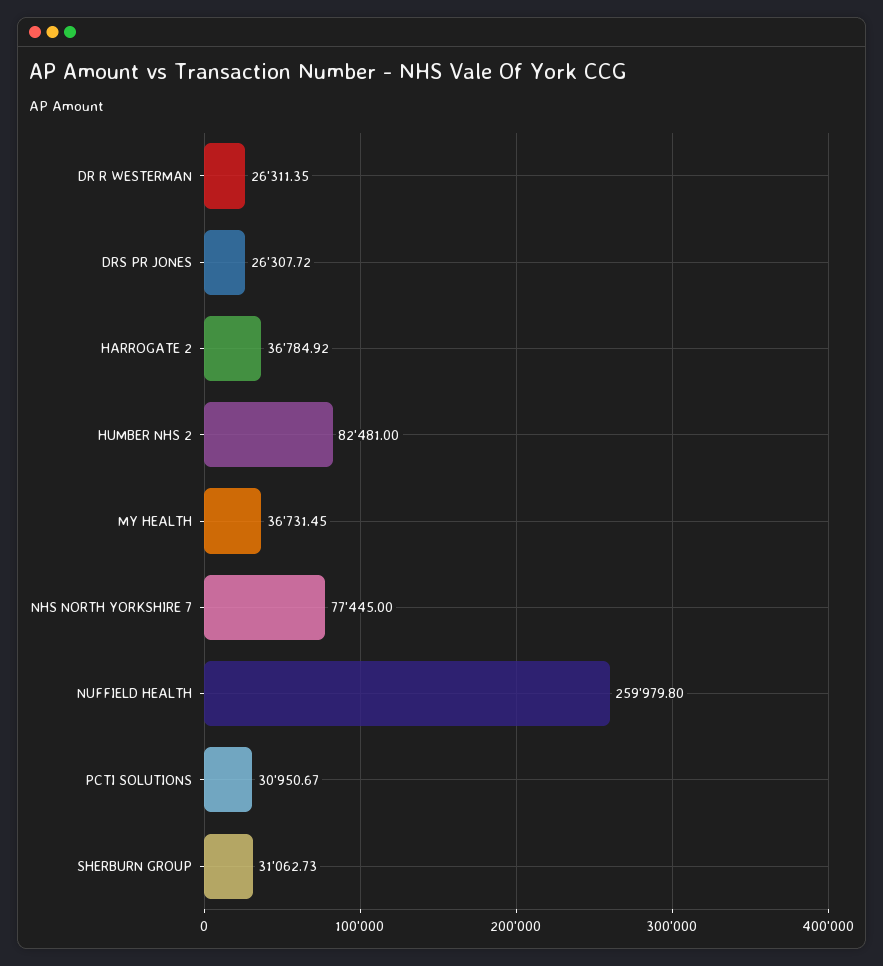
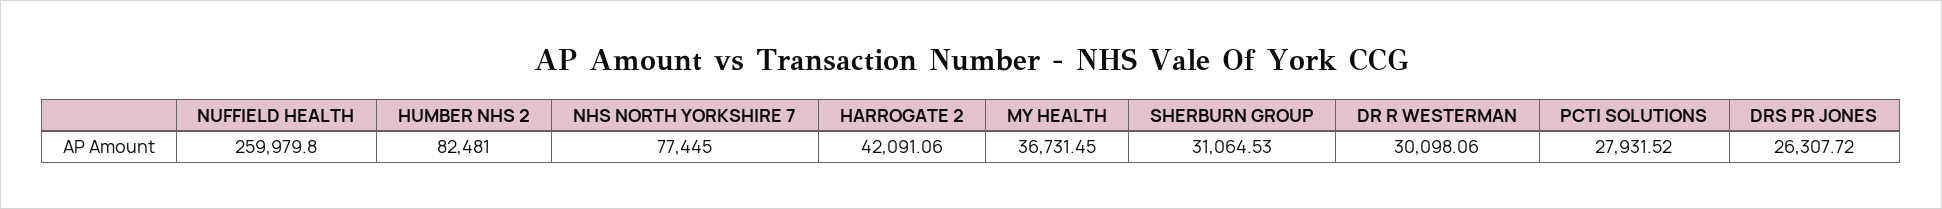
DR R WESTERMAN: 26311.35 -> 30098.06
HARROGATE 2: 36784.92 -> 42091.06
PCTI SOLUTIONS: 30950.67 -> 27931.52
SHERBURN GROUP: 31062.73 -> 31064.53

